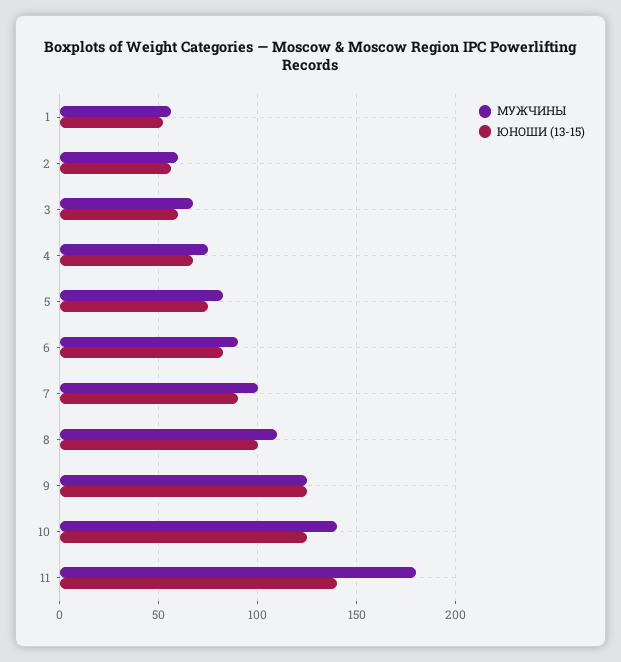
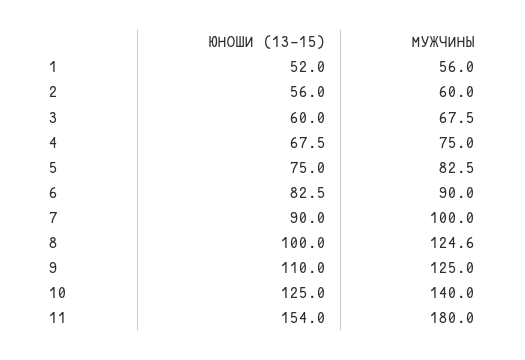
МУЖЧИНЫ, 8: 110 -> 124.6
ЮНОШИ (13-15), 9: 125 -> 110
ЮНОШИ (13-15), 11: 140 -> 154

